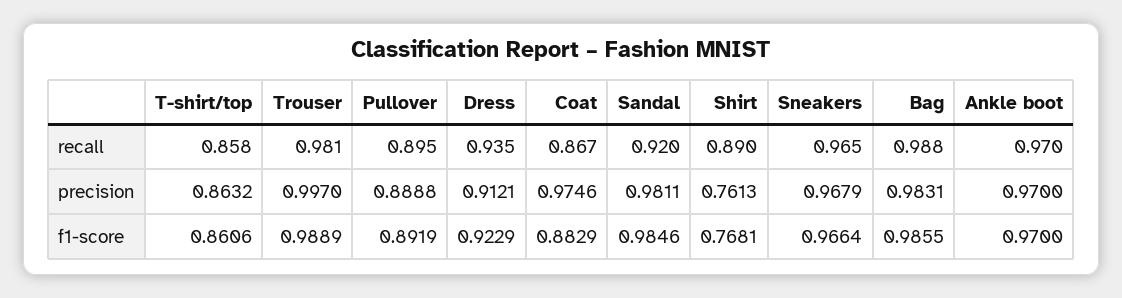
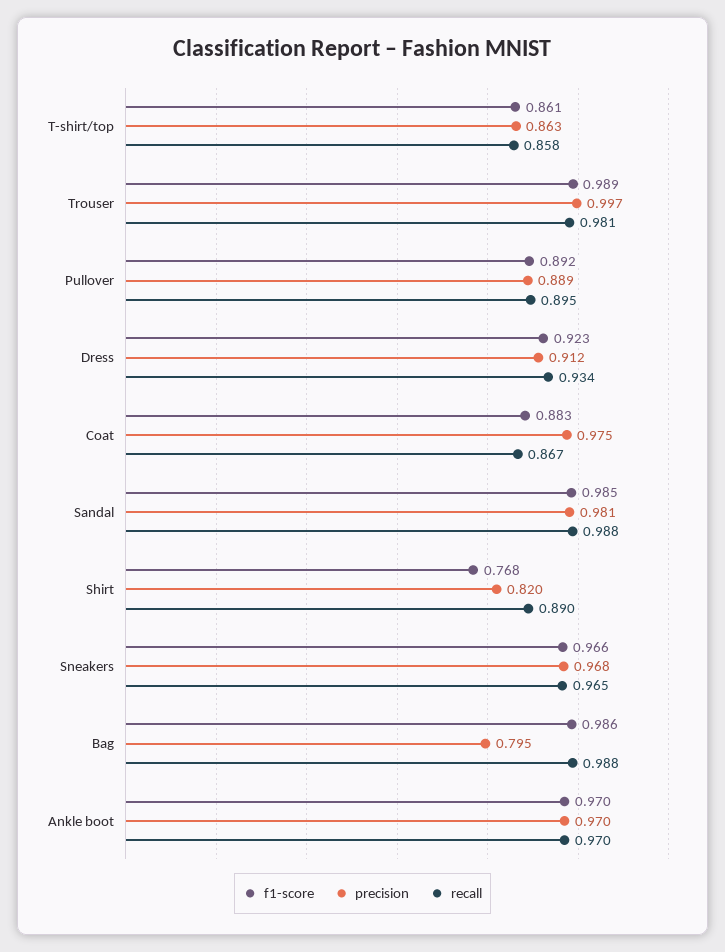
recall, Dress: 0.935 -> 0.934
recall, Sandal: 0.92 -> 0.988
precision, Shirt: 0.7613 -> 0.82
precision, Bag: 0.9831 -> 0.795

